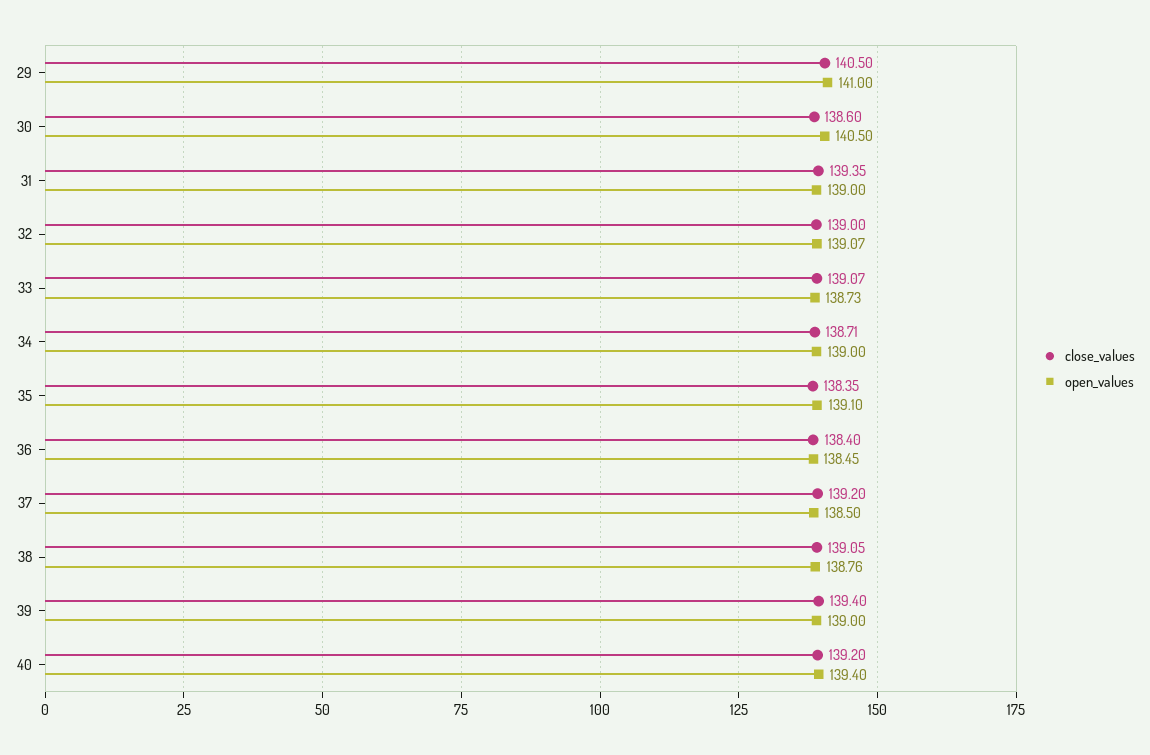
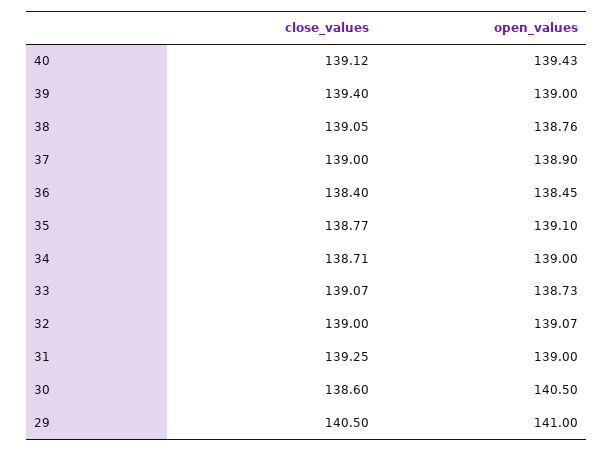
close_values, 31: 139.35 -> 139.25
close_values, 35: 138.35 -> 138.77
close_values, 37: 139.2 -> 139
open_values, 37: 138.5 -> 138.9
close_values, 40: 139.2 -> 139.12
open_values, 40: 139.4 -> 139.43

